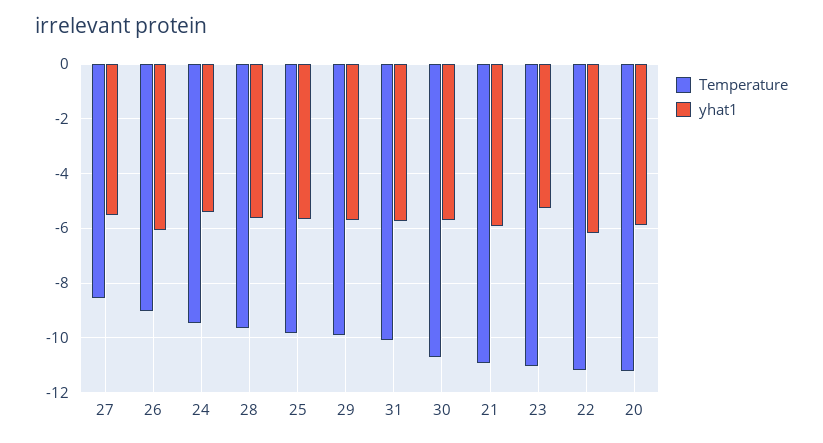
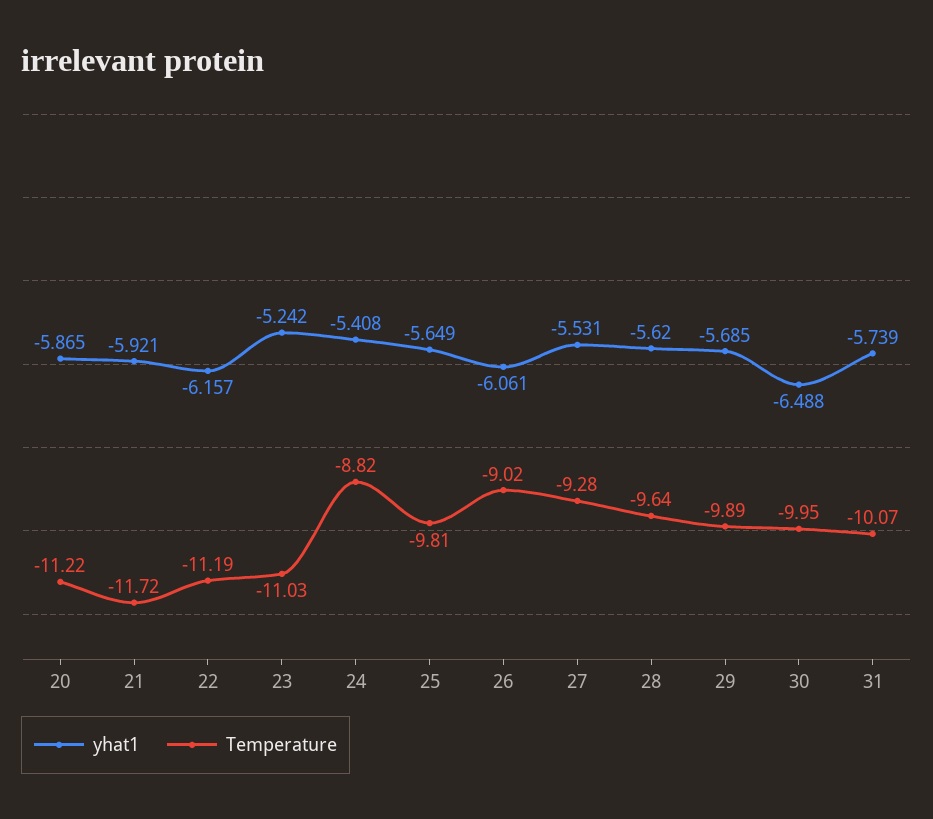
Temperature, 27: -8.5 -> -9.28
Temperature, 24: -9.5 -> -8.82
Temperature, 30: -10.75 -> -9.95
yhat1, 30: -5.75 -> -6.488
Temperature, 21: -11 -> -11.72

